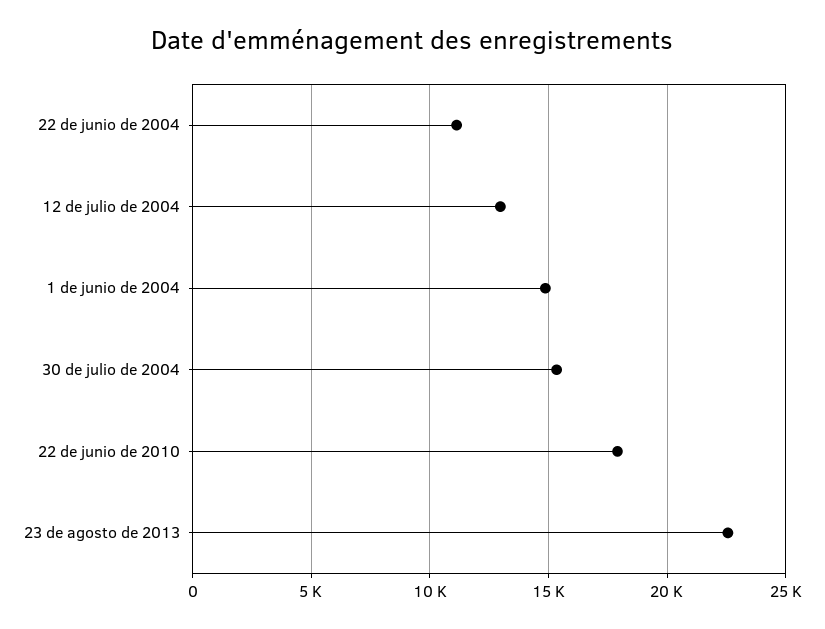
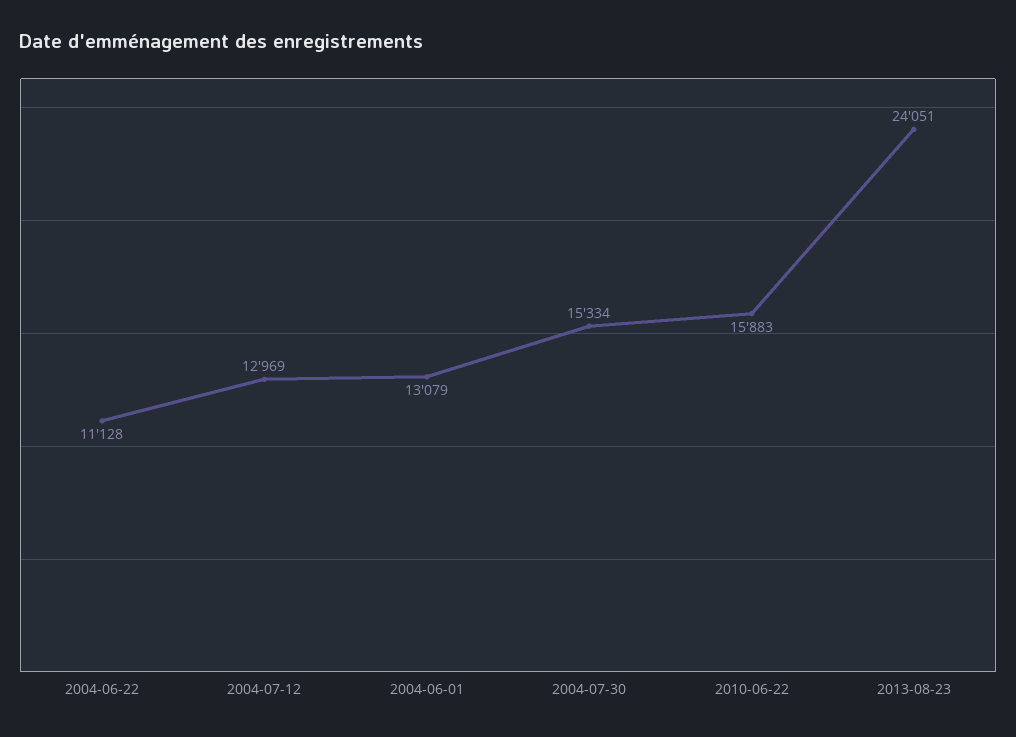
1 de junio de 2004: 15000 -> 13079
22 de junio de 2010: 18000 -> 15883
23 de agosto de 2013: 22500 -> 24051

